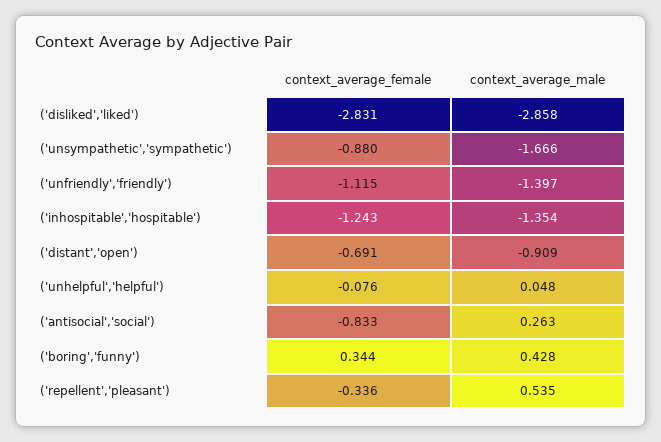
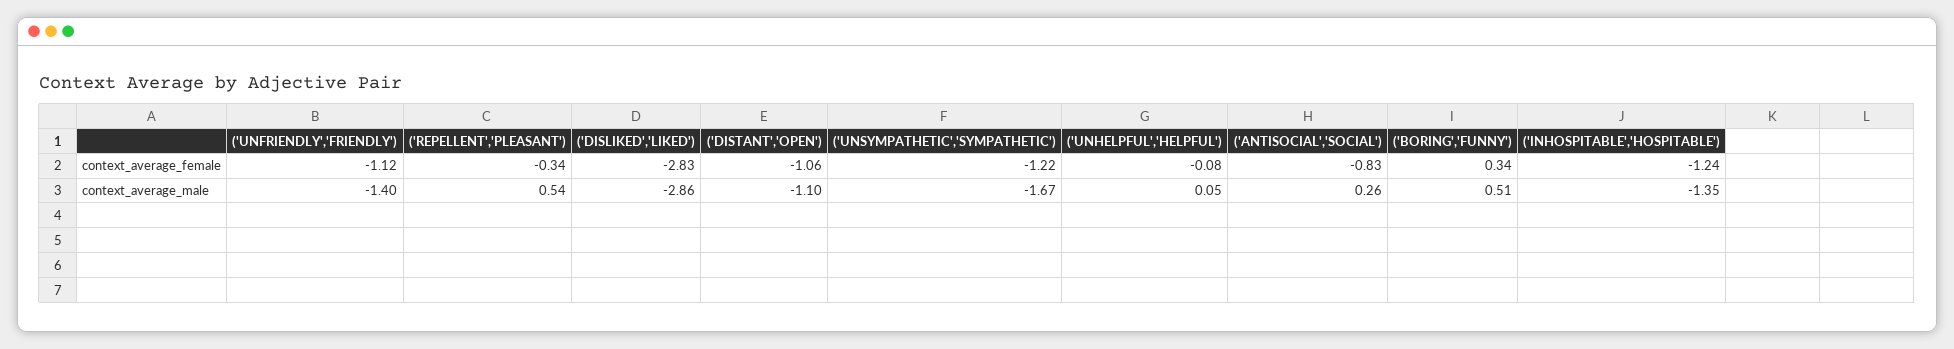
context_average_female, ('unsympathetic','sympathetic'): -0.88 -> -1.22
context_average_female, ('distant','open'): -0.691 -> -1.06
context_average_male, ('distant','open'): -0.909 -> -1.1
context_average_male, ('boring','funny'): 0.428 -> 0.51

